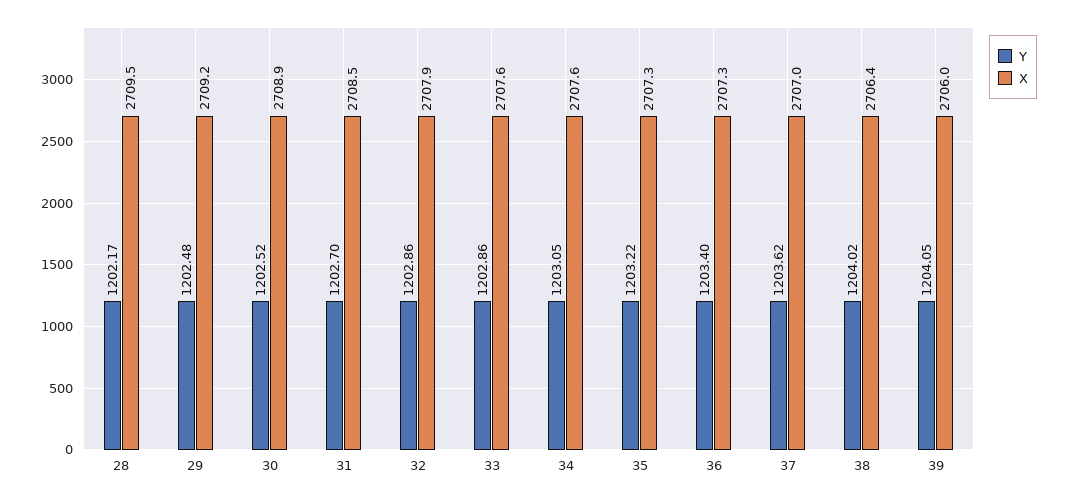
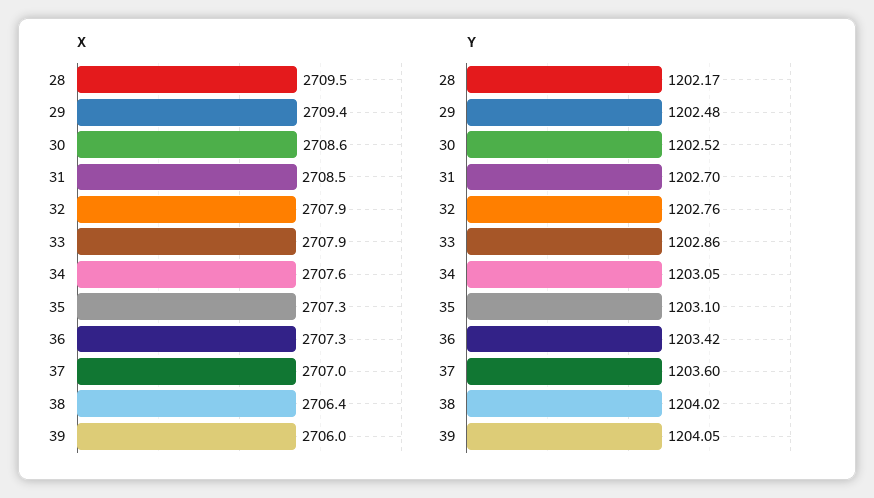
X, 29: 2709.2 -> 2709.4
X, 30: 2708.9 -> 2708.6
Y, 32: 1202.86 -> 1202.76
X, 33: 2707.6 -> 2707.9
Y, 35: 1203.22 -> 1203.1
Y, 36: 1203.4 -> 1203.42
Y, 37: 1203.62 -> 1203.6

